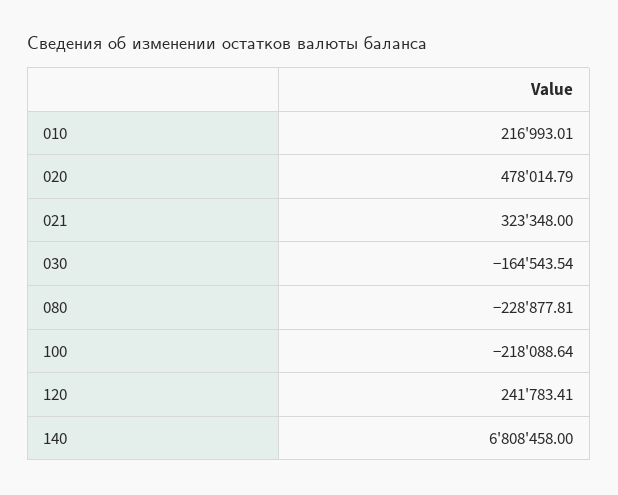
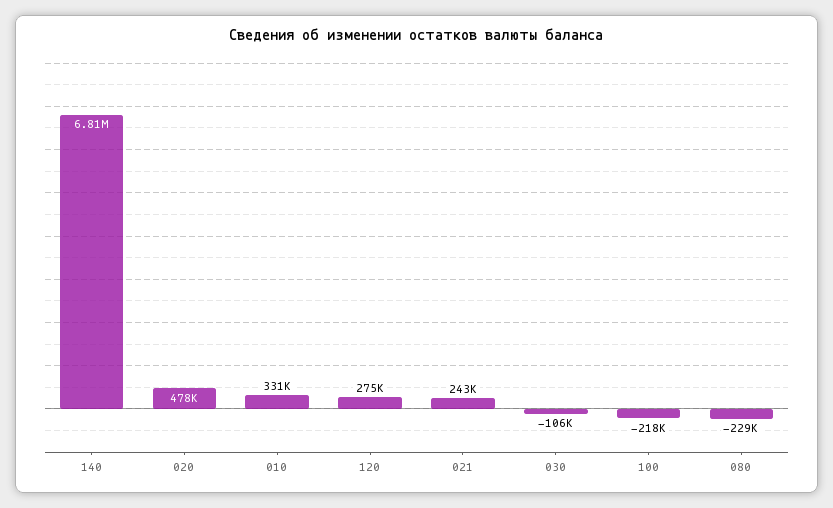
010: 216993.01 -> 331000
021: 323348 -> 243000
030: -164543.54 -> -106000
120: 241783.41 -> 275000

